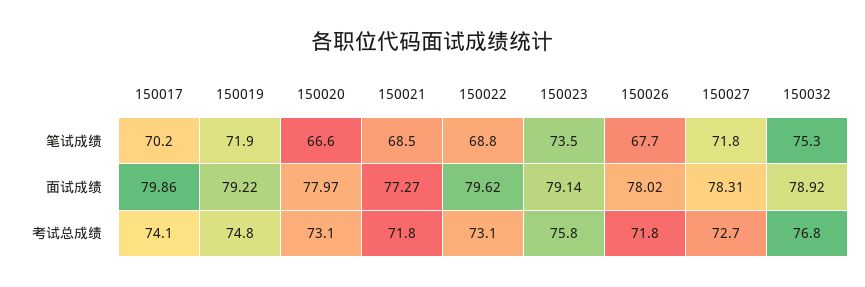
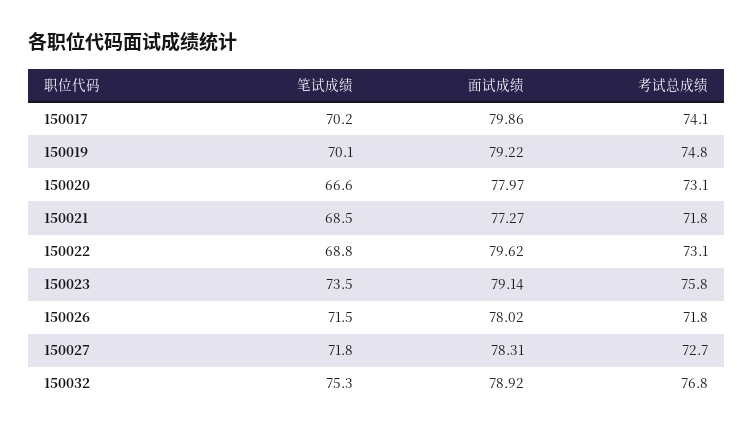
150019, 笔试成绩: 71.9 -> 70.1
150026, 笔试成绩: 67.7 -> 71.5

